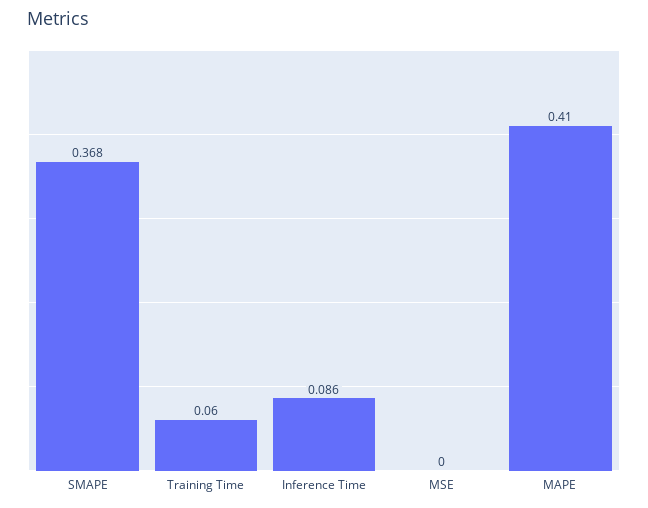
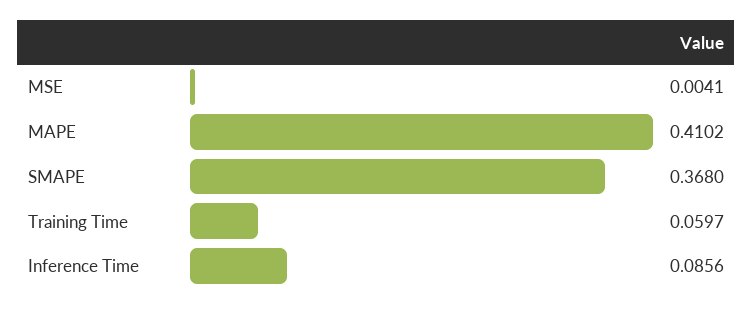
MSE: 0 -> 0.0041

